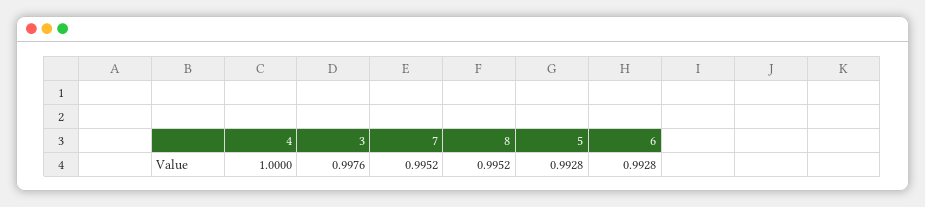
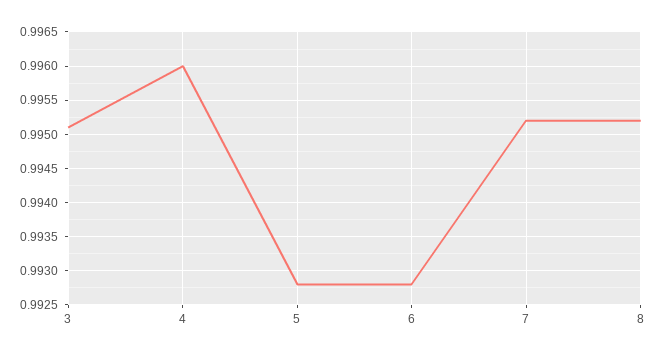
4: 1 -> 0.996
3: 0.9976 -> 0.9951

